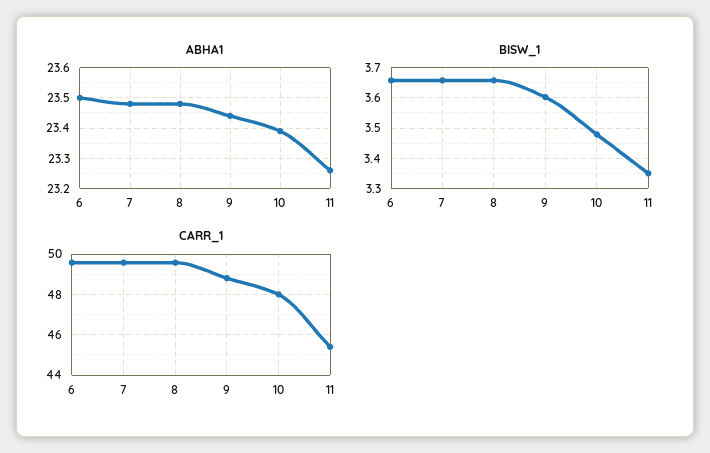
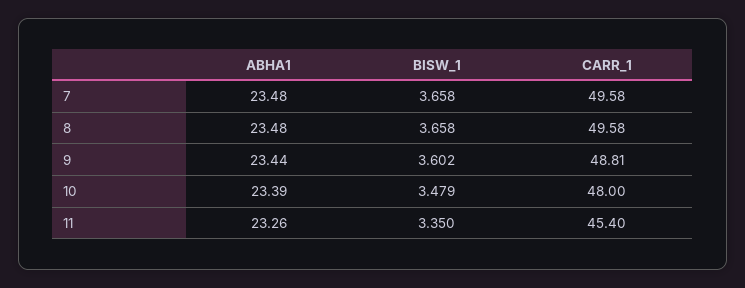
ABHA1, 6: 23.5 -> none
BISW_1, 6: 3.66 -> none
CARR_1, 6: 49.5 -> none

